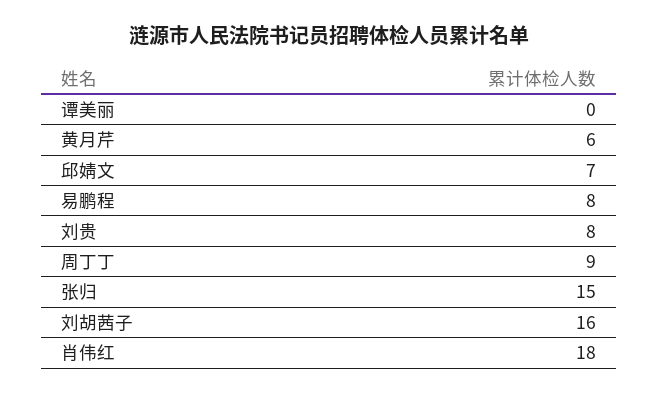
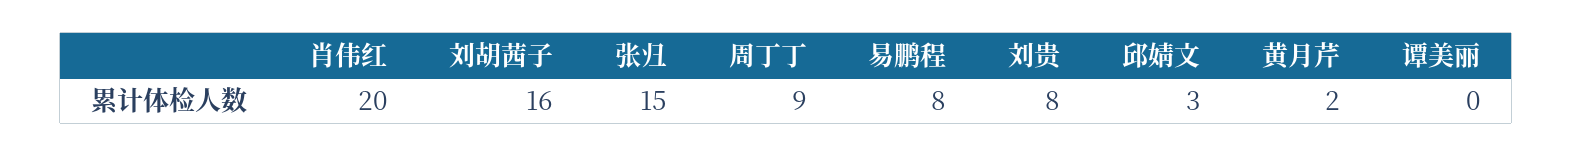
黄月芹: 6 -> 2
邱婧文: 7 -> 3
肖伟红: 18 -> 20

